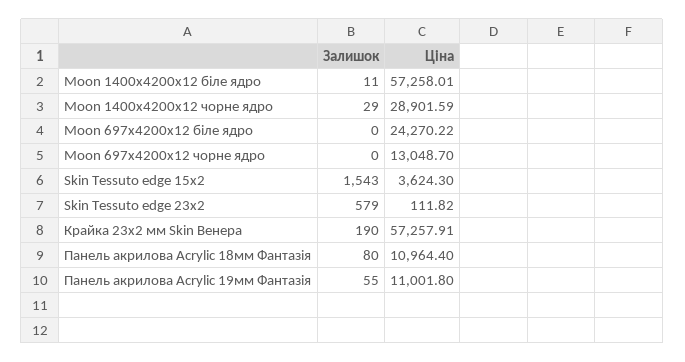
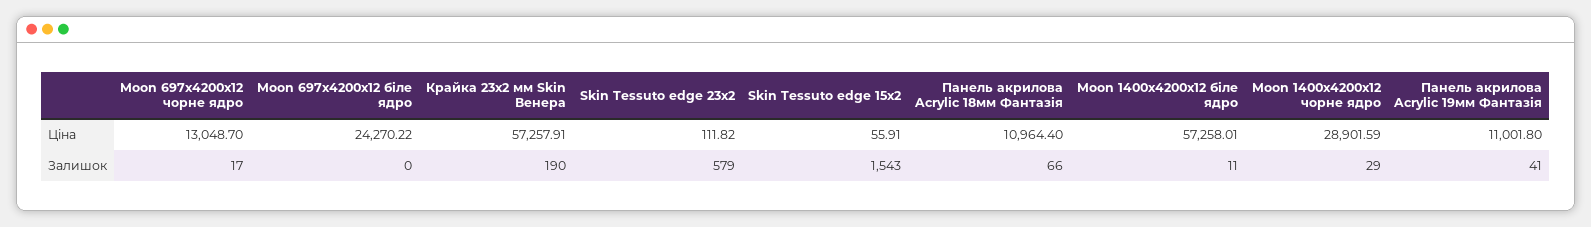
Залишок, Moon 697x4200x12 чорне ядро: 0 -> 17
Ціна, Skin Tessuto edge 15x2: 3624.3 -> 55.91
Залишок, Панель акрилова Acrylic 18мм Фантазія: 80 -> 66
Залишок, Панель акрилова Acrylic 19мм Фантазія: 55 -> 41

